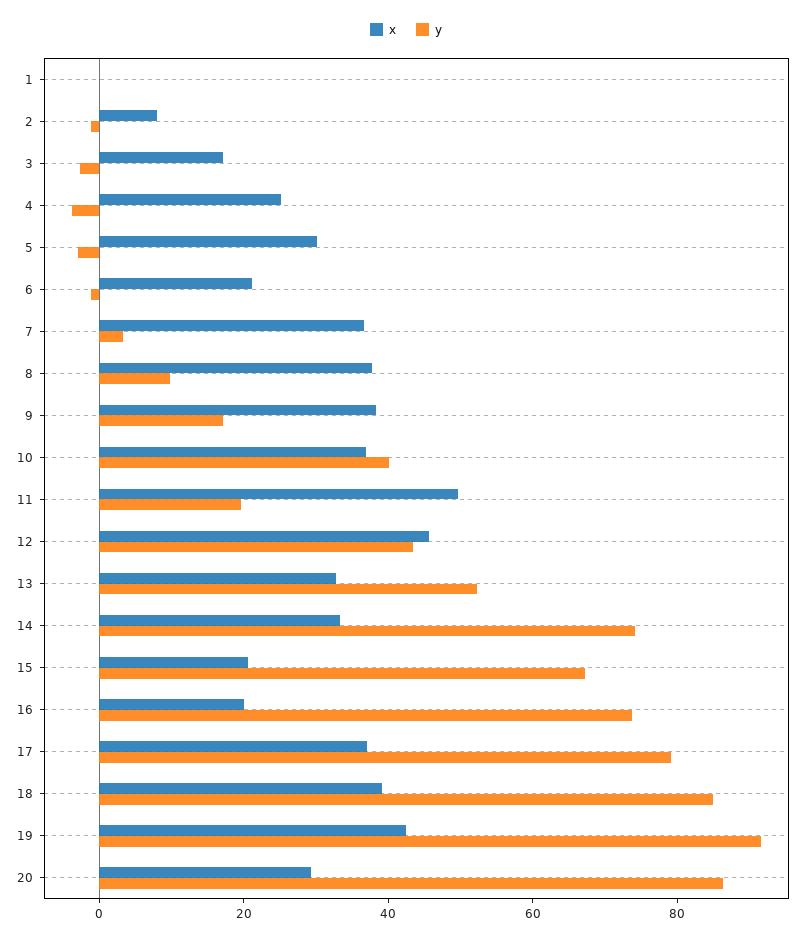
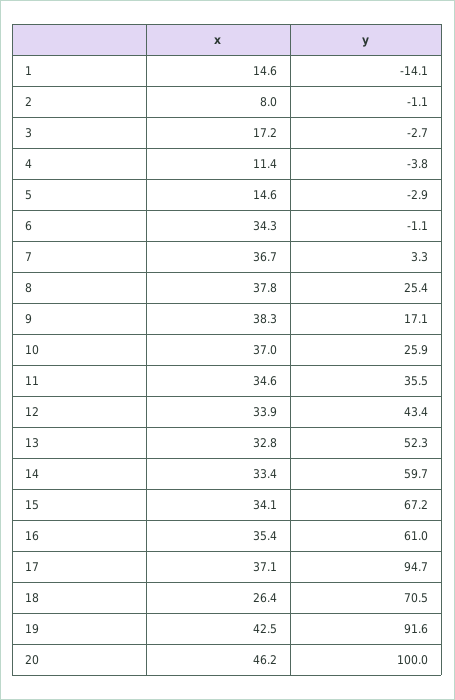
x, 1: 0 -> 14.6
y, 1: 0 -> -14.1
x, 4: 25 -> 11.4
x, 5: 30 -> 14.6
x, 6: 20 -> 34.3
y, 8: 10 -> 25.4
y, 10: 40 -> 25.9
x, 11: 50 -> 34.6
y, 11: 20 -> 35.5
x, 12: 45 -> 33.9
y, 14: 75 -> 59.7
x, 15: 20 -> 34.1
x, 16: 20 -> 35.4
y, 16: 75 -> 61
y, 17: 80 -> 94.7
x, 18: 40 -> 26.4
y, 18: 85 -> 70.5
x, 20: 30 -> 46.2
y, 20: 85 -> 100

